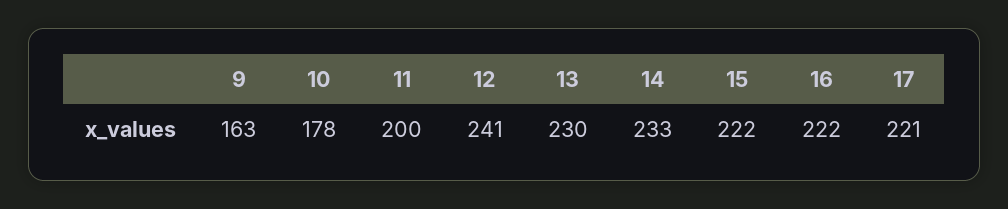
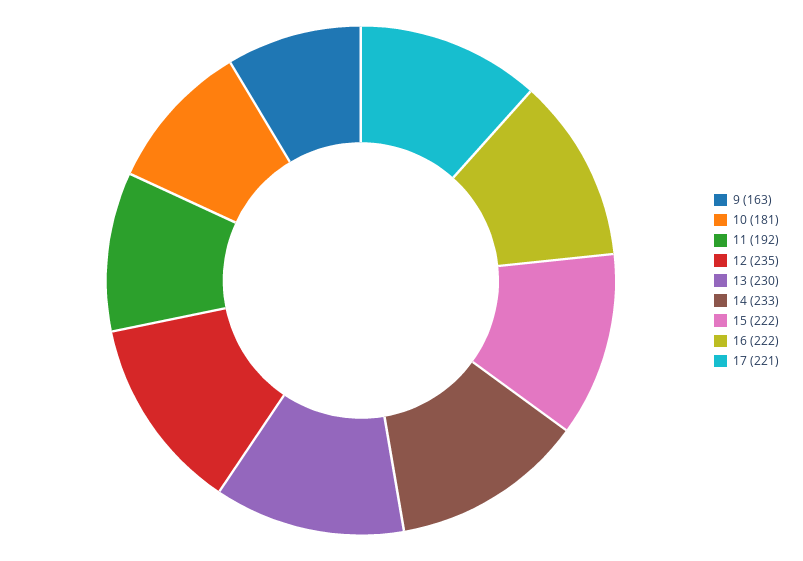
10: 178 -> 181
11: 200 -> 192
12: 241 -> 235

